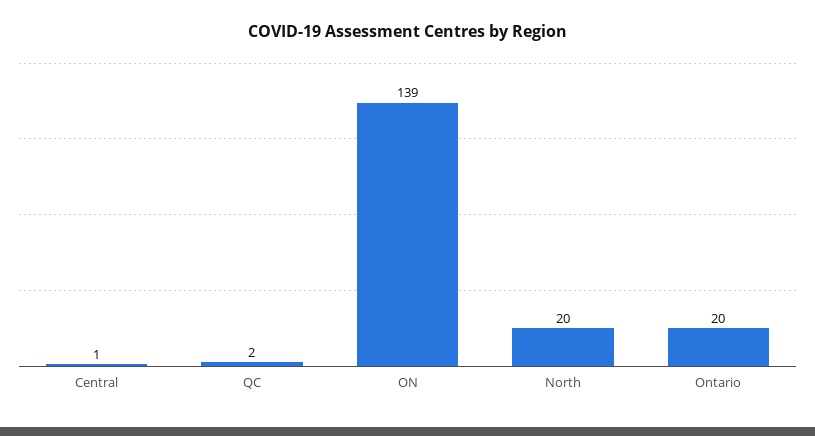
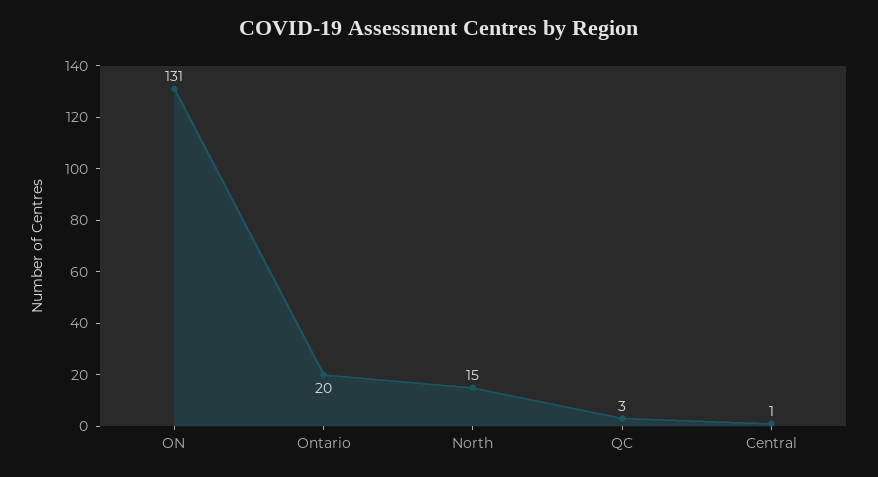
QC: 2 -> 3
ON: 139 -> 131
North: 20 -> 15

